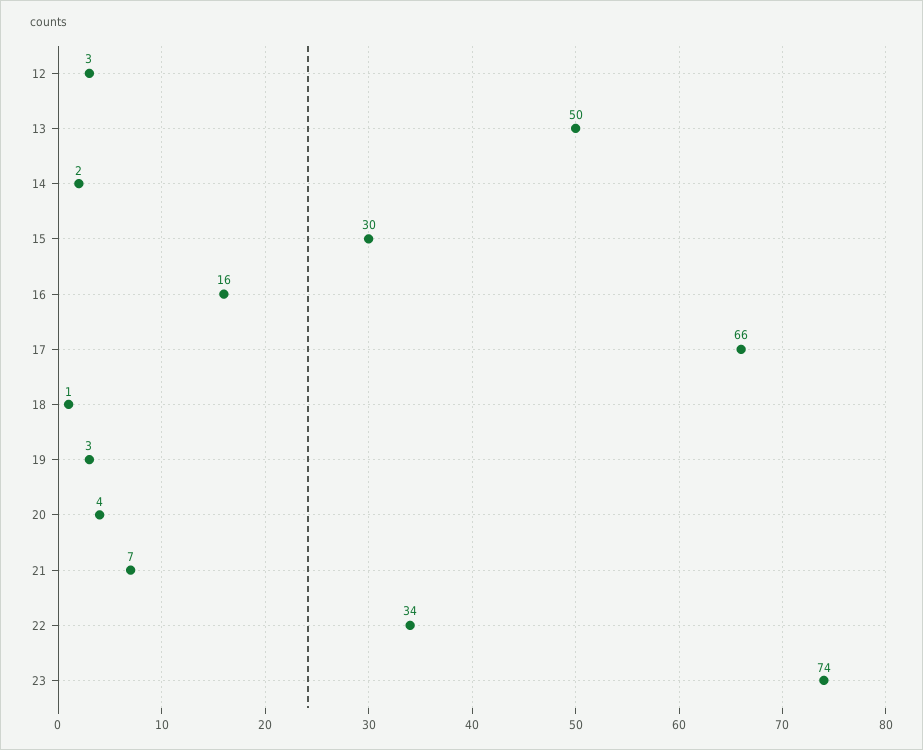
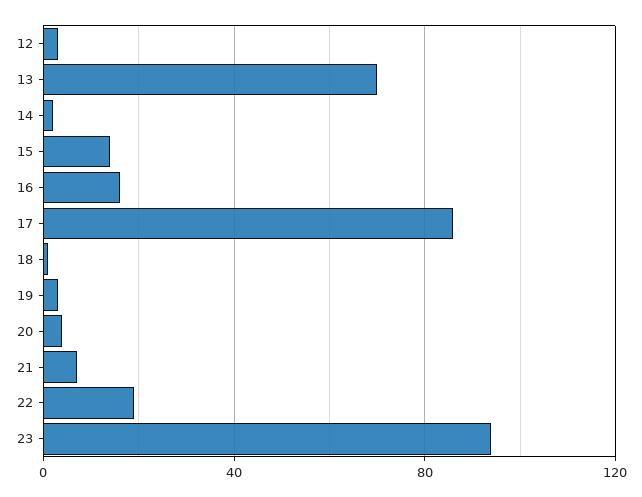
13: 50 -> 70
15: 30 -> 15
17: 66 -> 85
22: 34 -> 20
23: 74 -> 95

